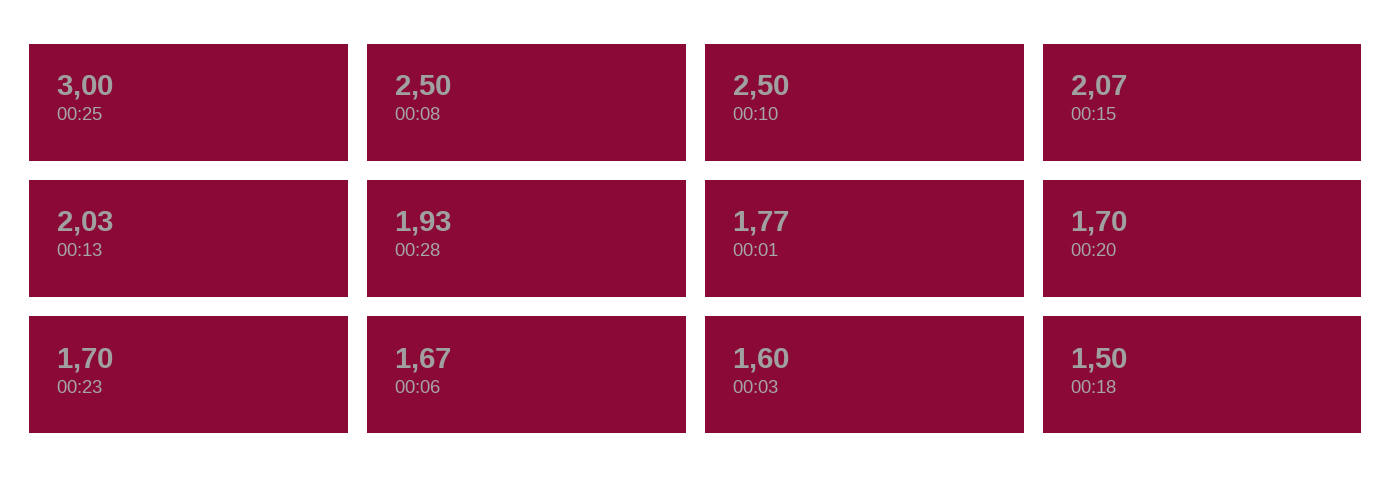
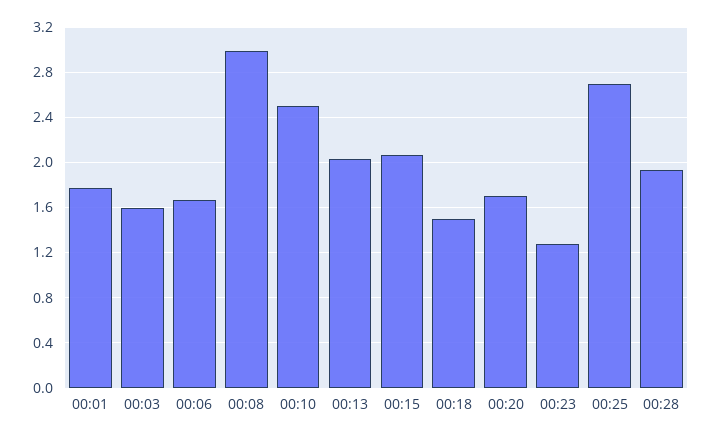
00:25: 3 -> 2.7
00:08: 2.5 -> 3
00:23: 1.7 -> 1.3

